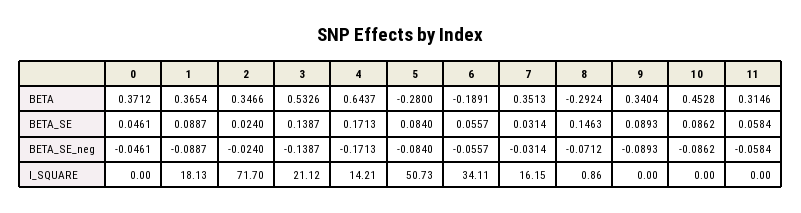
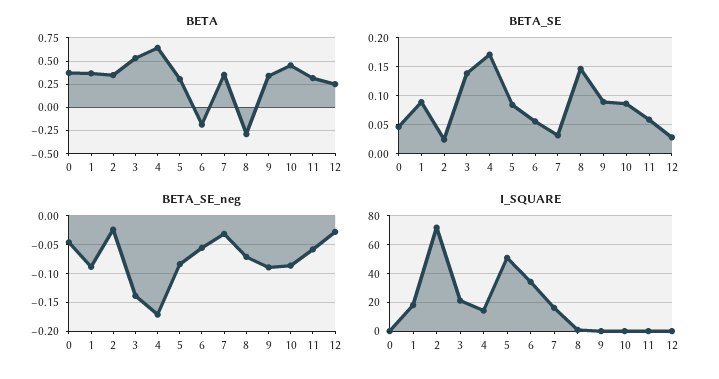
BETA, 5: -0.28 -> 0.25
BETA, 12: none -> 0.25
BETA_SE, 12: none -> 0.025
BETA_SE_neg, 12: none -> -0.025
I_SQUARE, 12: none -> 0

